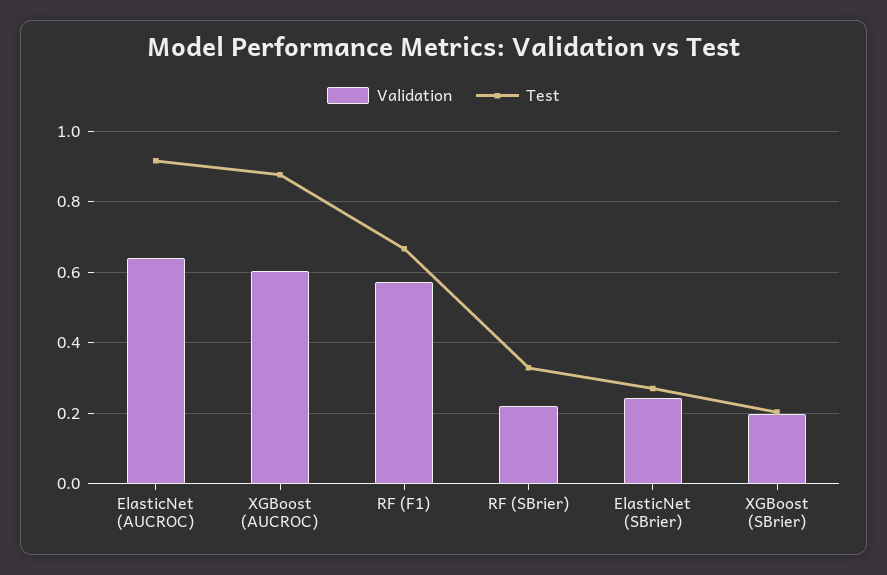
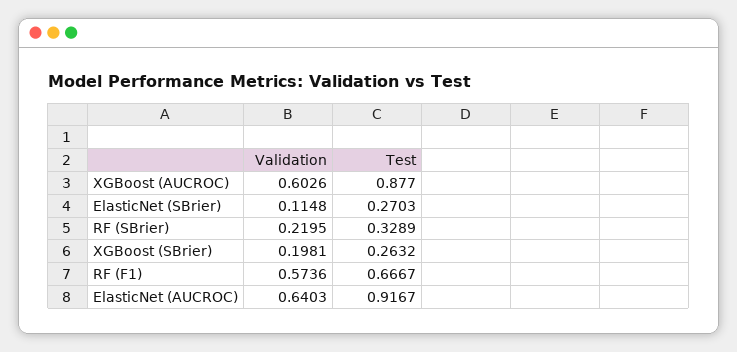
Validation, ElasticNet (SBrier): 0.24 -> 0.1148
Test, XGBoost (SBrier): 0.2 -> 0.2632

